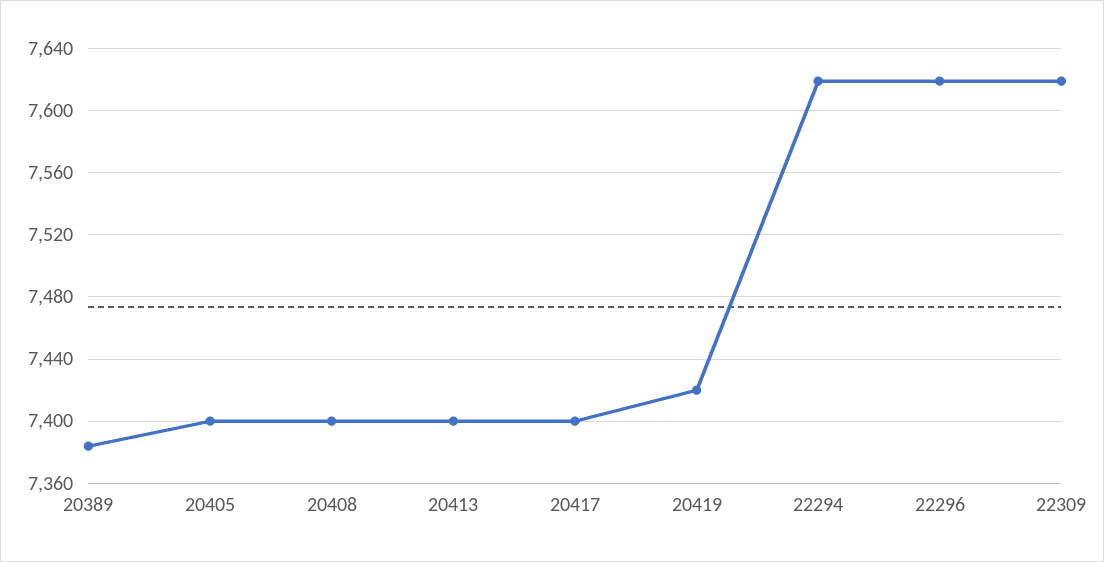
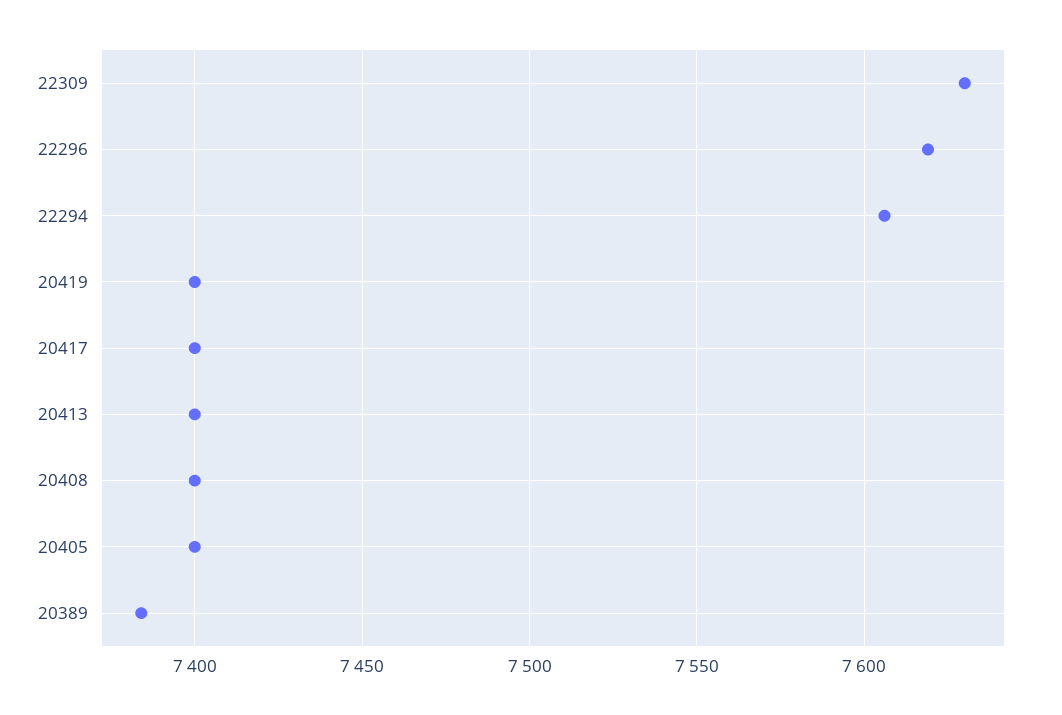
20419: 7420 -> 7400
22294: 7620 -> 7605
22309: 7620 -> 7630

